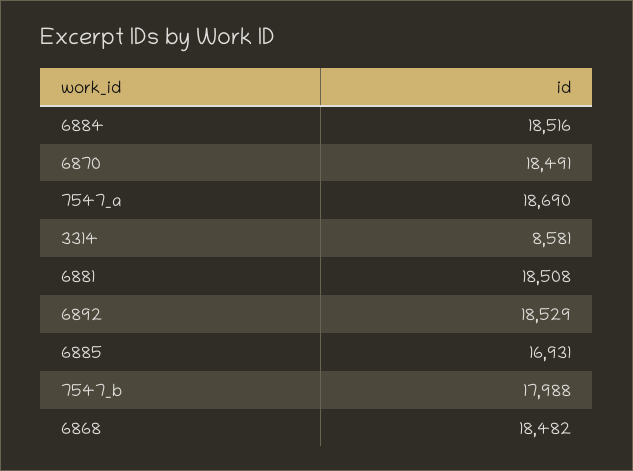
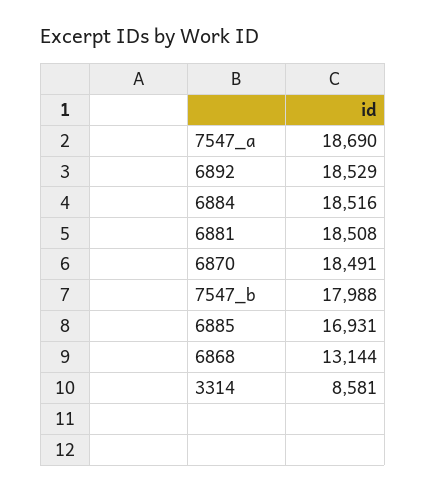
6868: 18482 -> 13144

